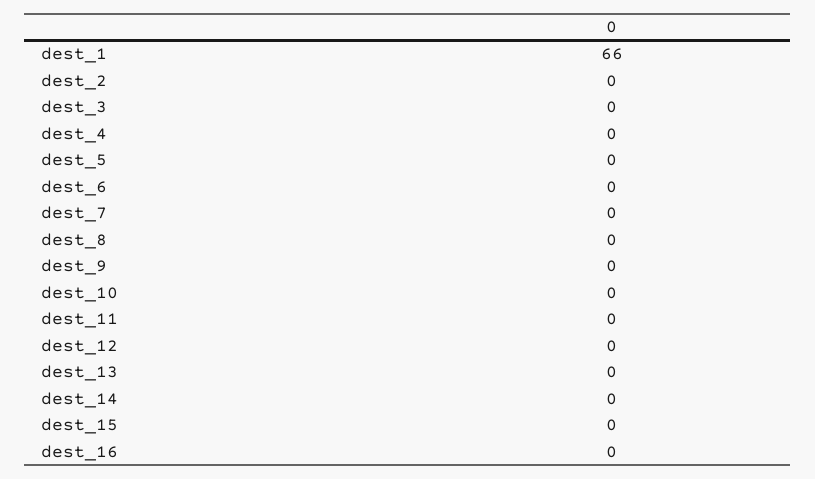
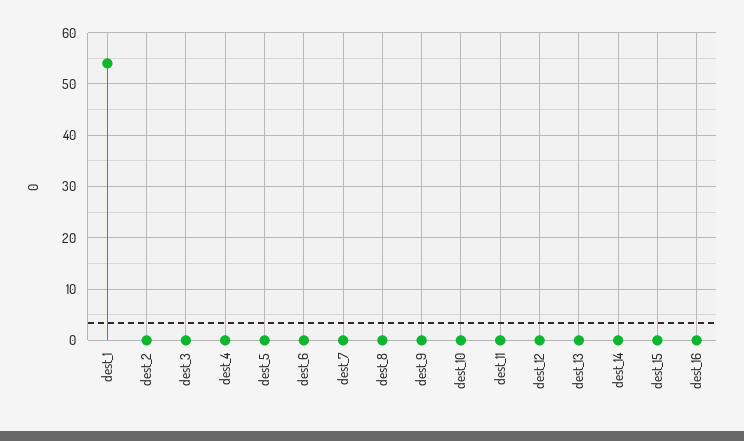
dest_1: 66 -> 55

